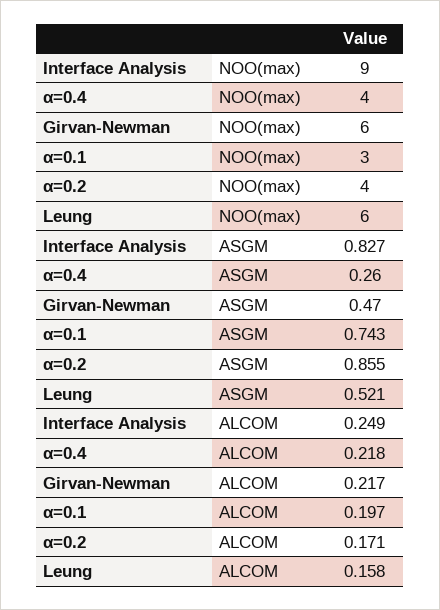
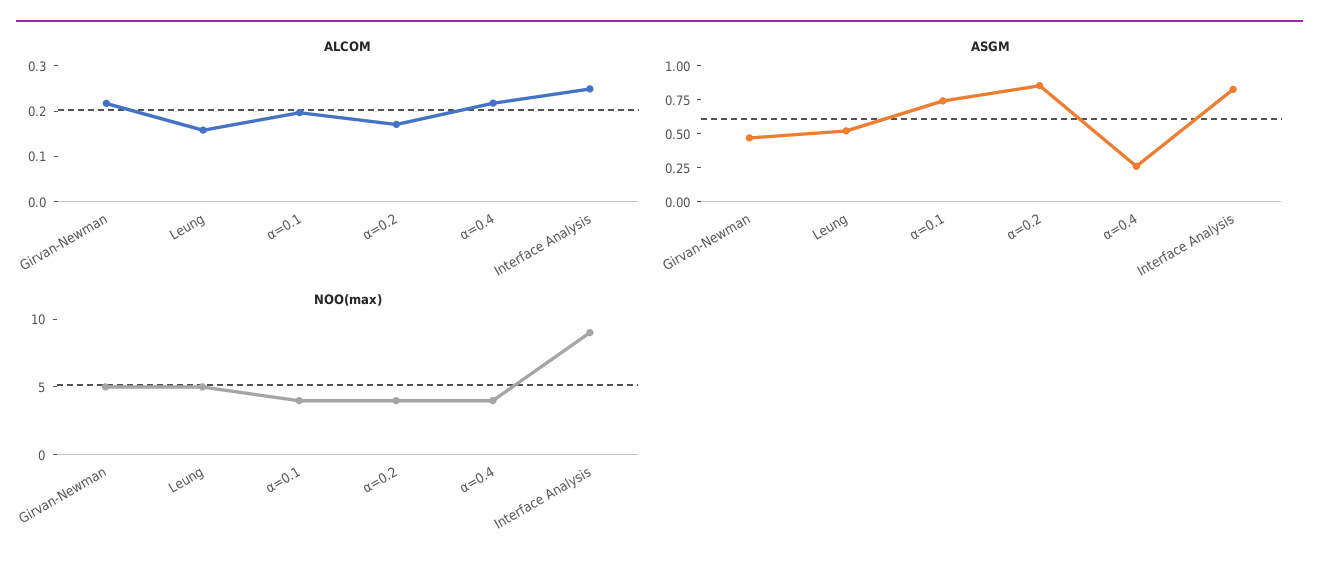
NOO(max), Girvan-Newman: 6 -> 5
NOO(max), α=0.1: 3 -> 4
NOO(max), Leung: 6 -> 5

